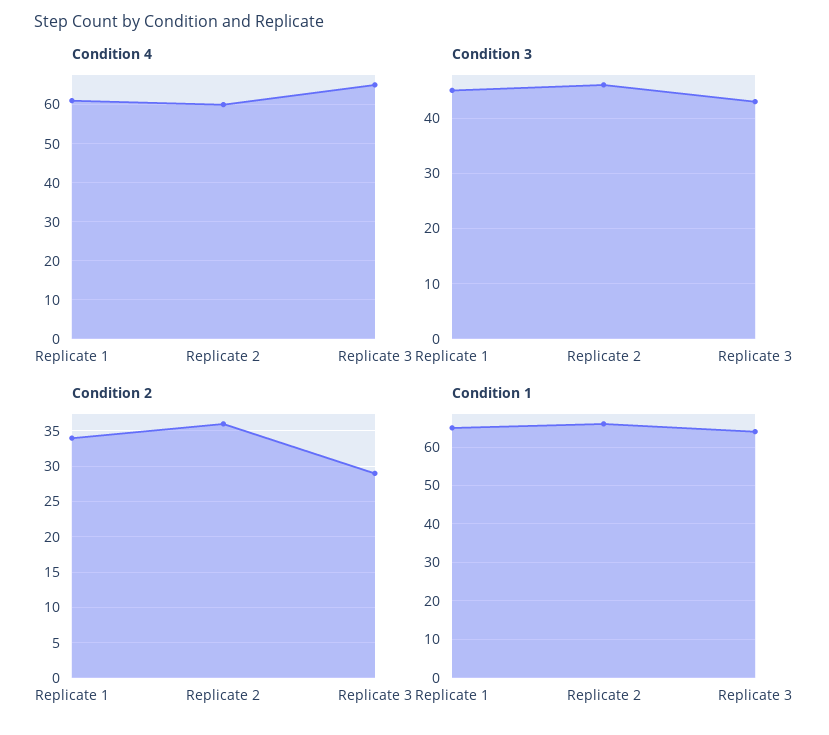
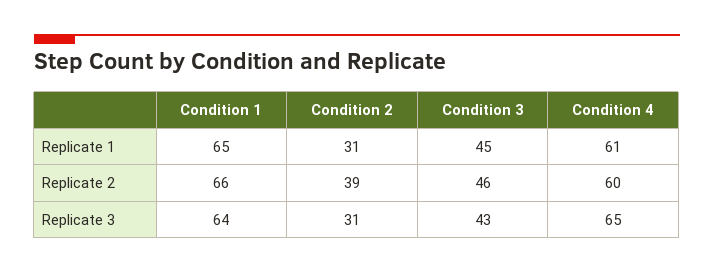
Condition 2, Replicate 1: 34 -> 31
Condition 2, Replicate 2: 36 -> 39
Condition 2, Replicate 3: 29 -> 31

